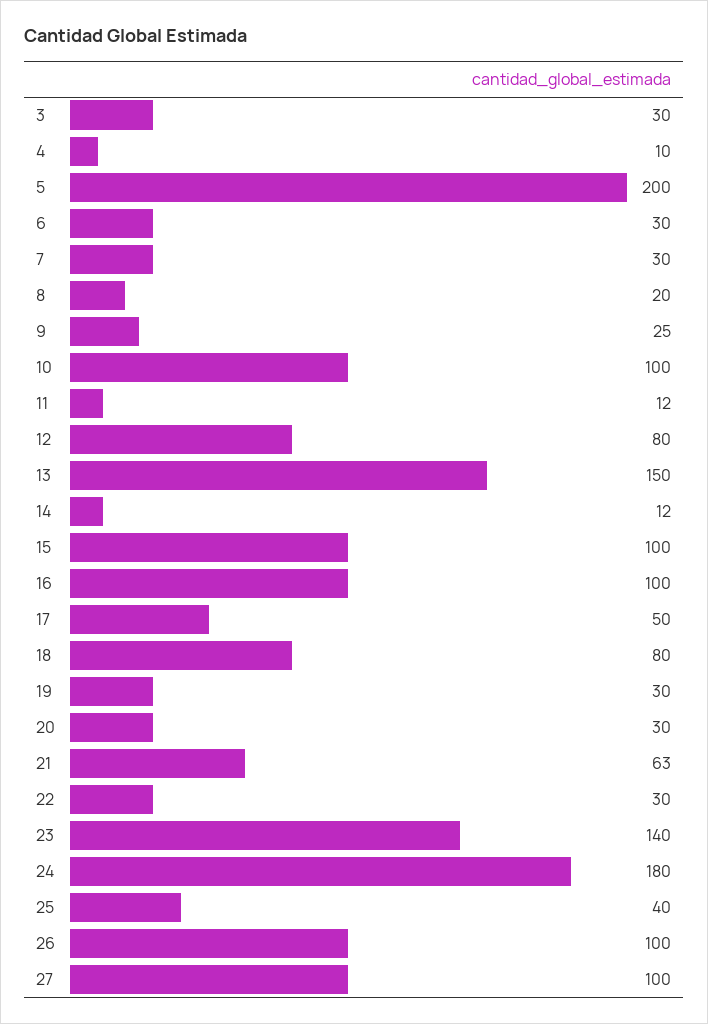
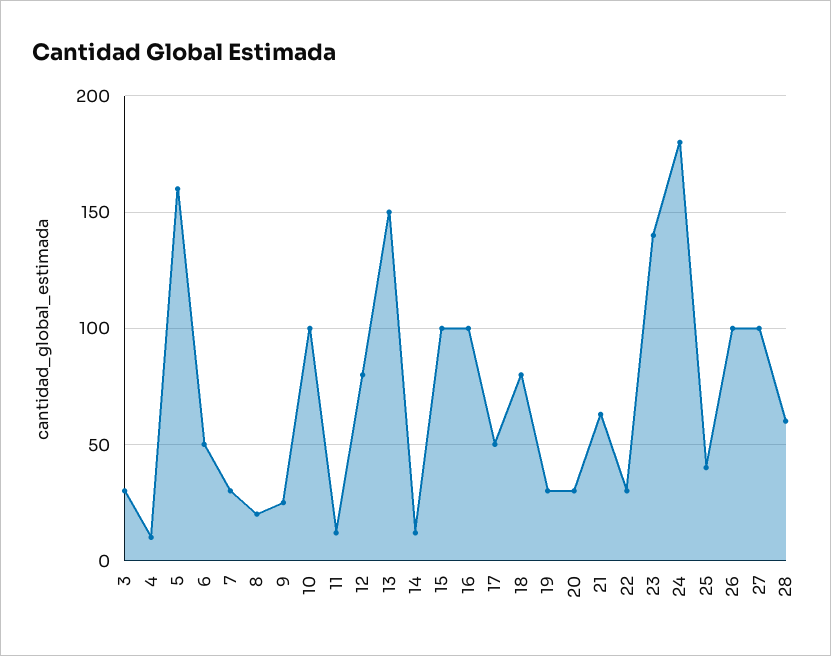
5: 200 -> 160
6: 30 -> 50
28: none -> 60

